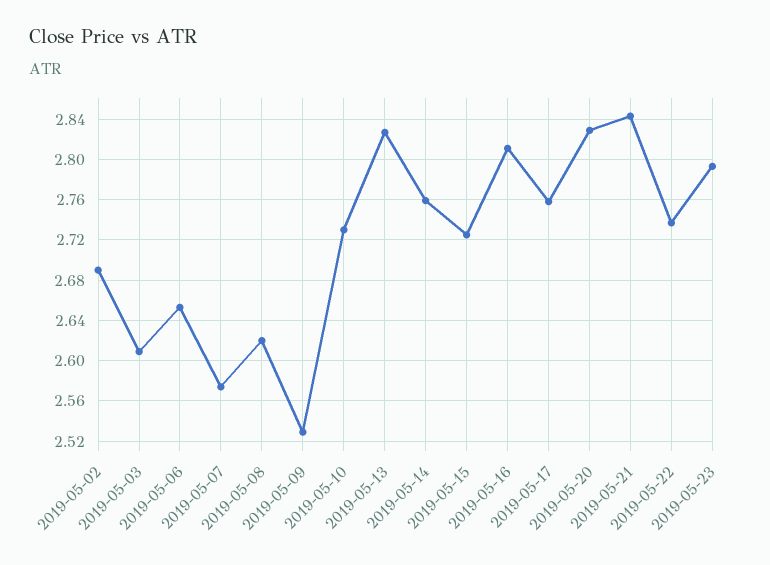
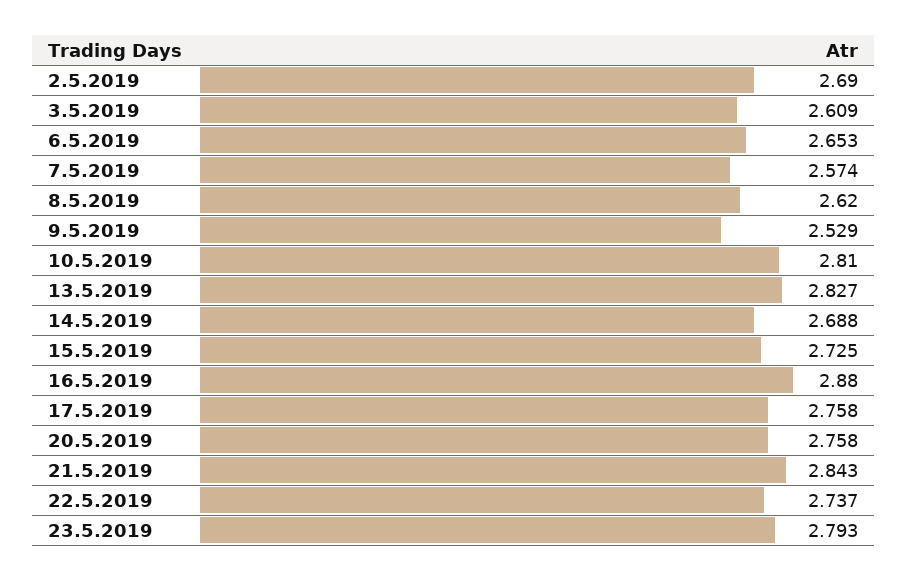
2019-05-10: 2.73 -> 2.81
2019-05-14: 2.76 -> 2.688
2019-05-16: 2.81 -> 2.88
2019-05-20: 2.83 -> 2.758

